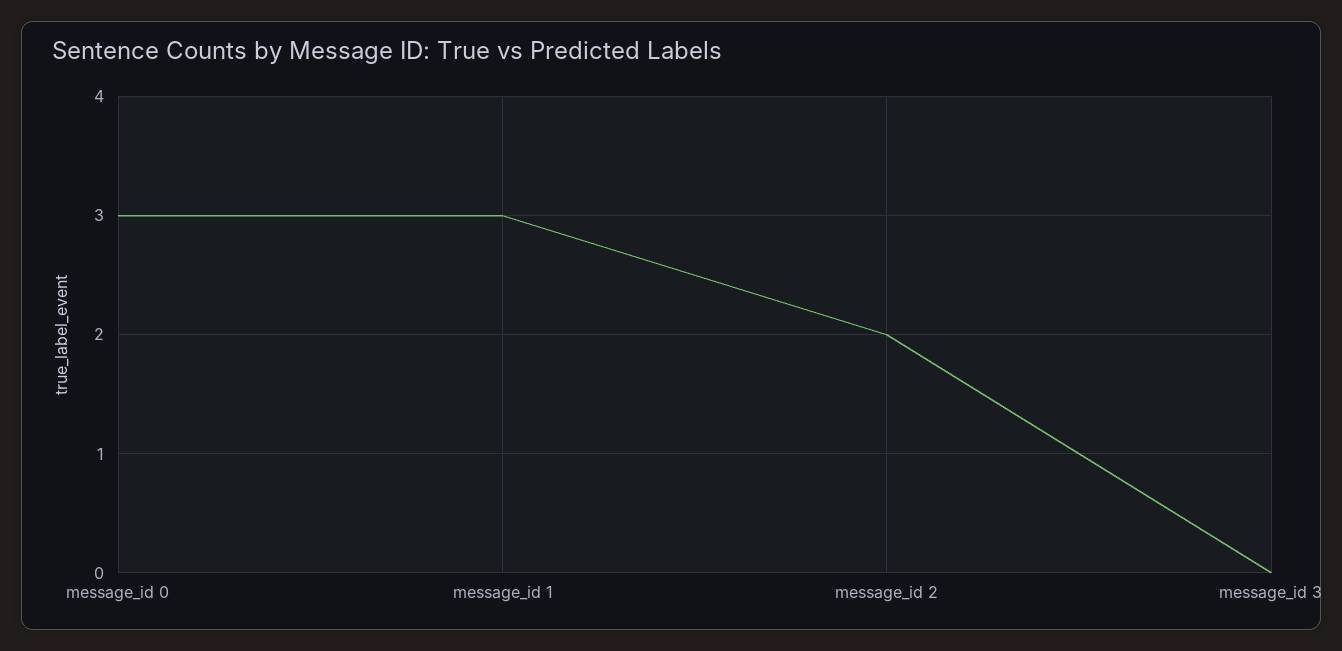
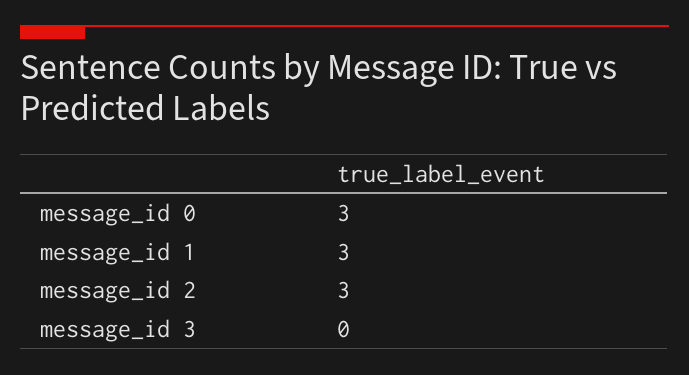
message_id 2: 2 -> 3

